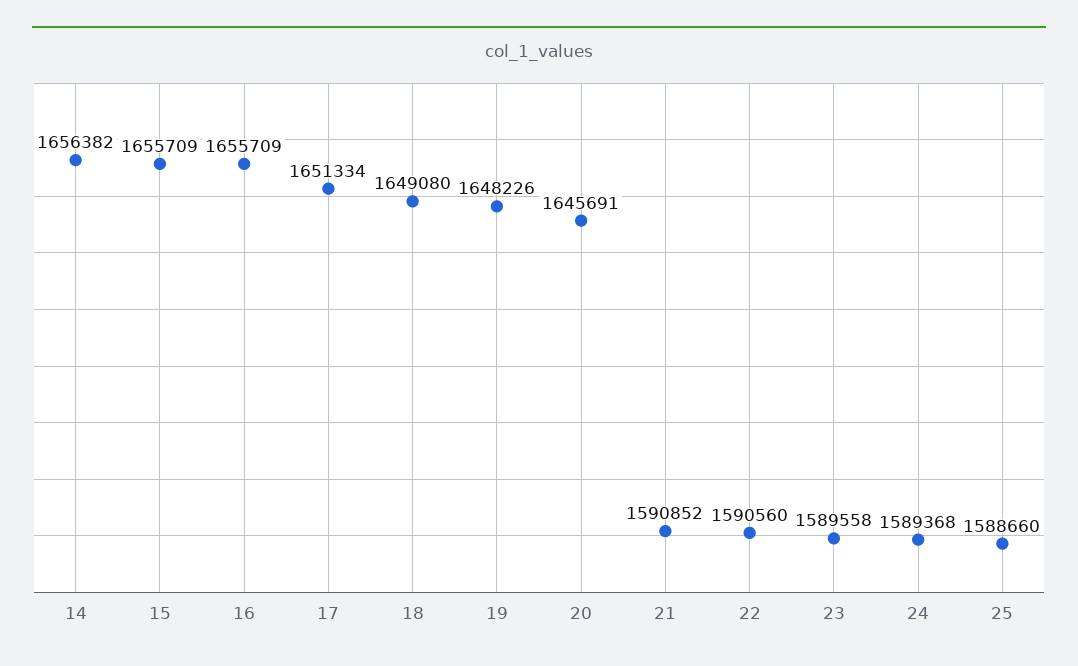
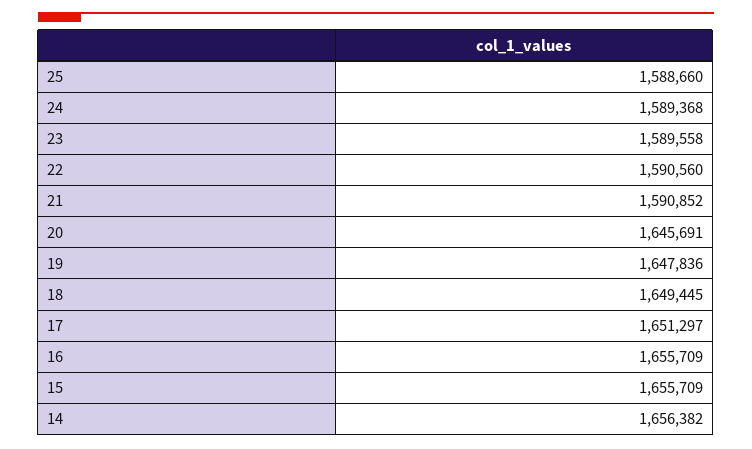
17: 1651334 -> 1651297
18: 1649080 -> 1649445
19: 1648226 -> 1647836

